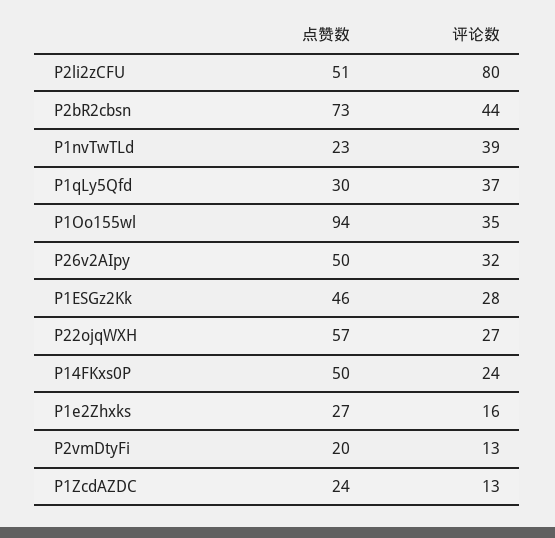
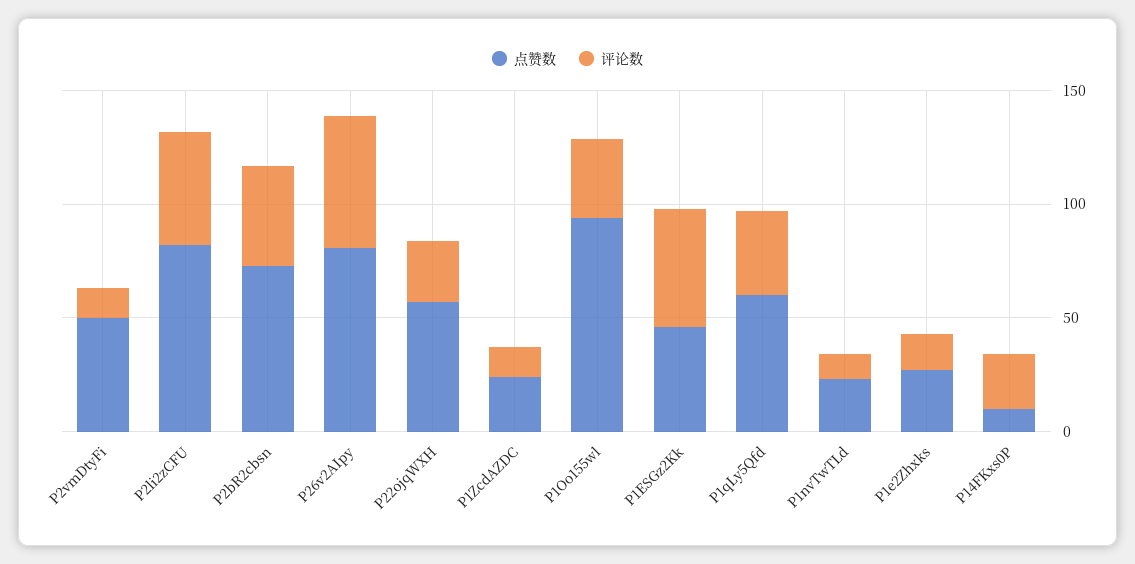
点赞数, P2li2zCFU: 51 -> 80
评论数, P2li2zCFU: 80 -> 50
评论数, P1nvTwTLd: 39 -> 10
点赞数, P1qLy5Qfd: 30 -> 60
点赞数, P26v2AIpy: 50 -> 80
评论数, P26v2AIpy: 32 -> 60
评论数, P1ESGz2Kk: 28 -> 50
点赞数, P14FKxs0P: 50 -> 10
点赞数, P2vmDtyFi: 20 -> 50

